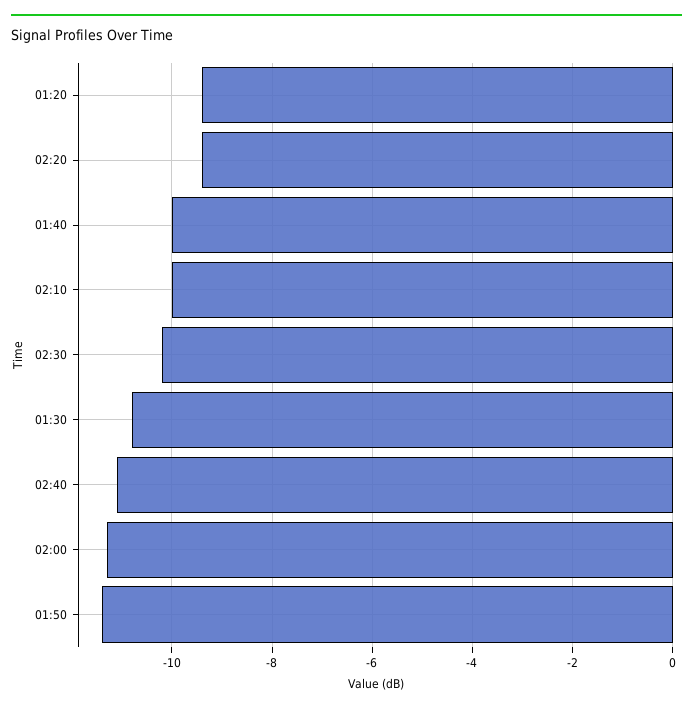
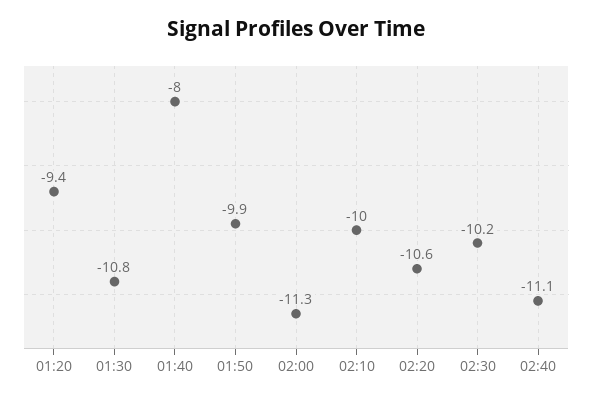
02:20: -9.5 -> -10.6
01:40: -10 -> -8
01:50: -11.5 -> -9.9

